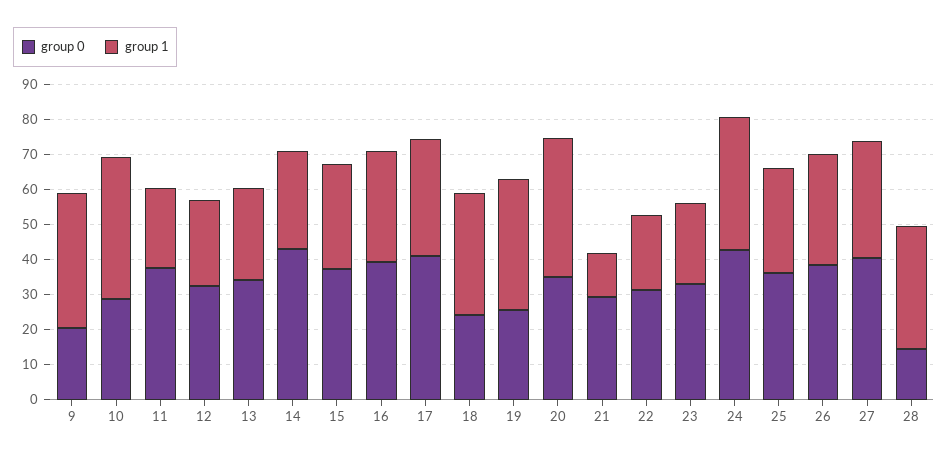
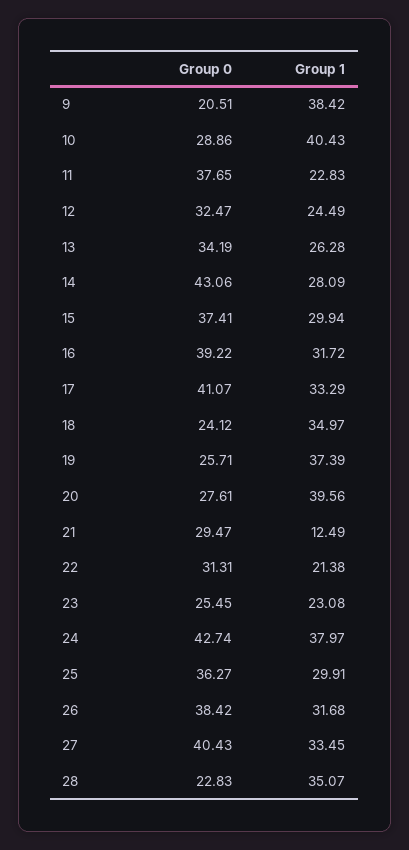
group 0, 20: 35 -> 27.61
group 0, 23: 32.5 -> 25.45
group 0, 28: 15 -> 22.83

